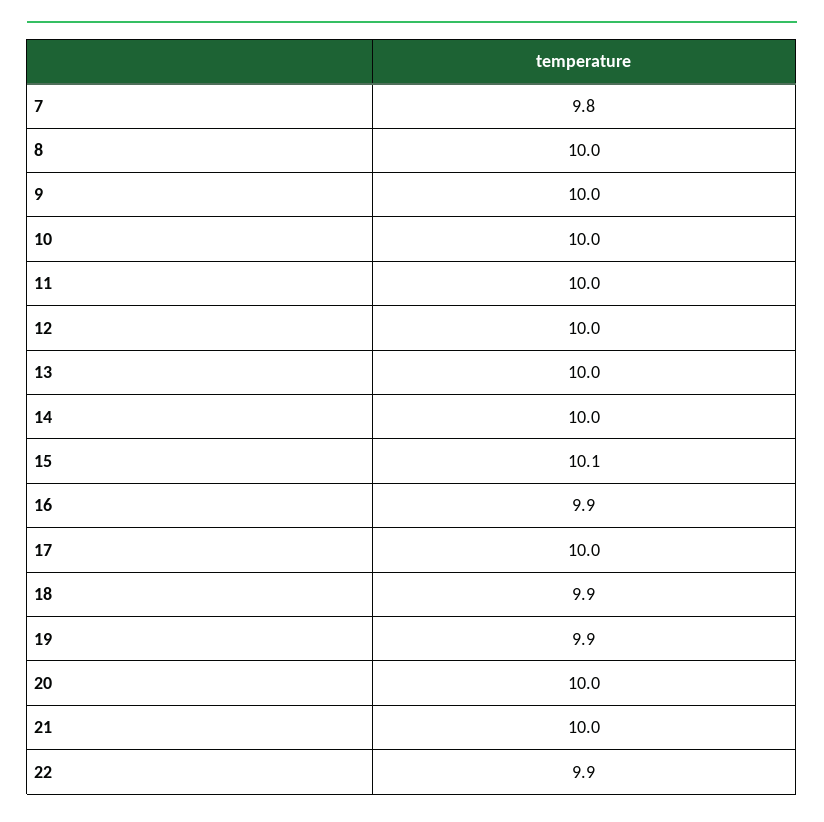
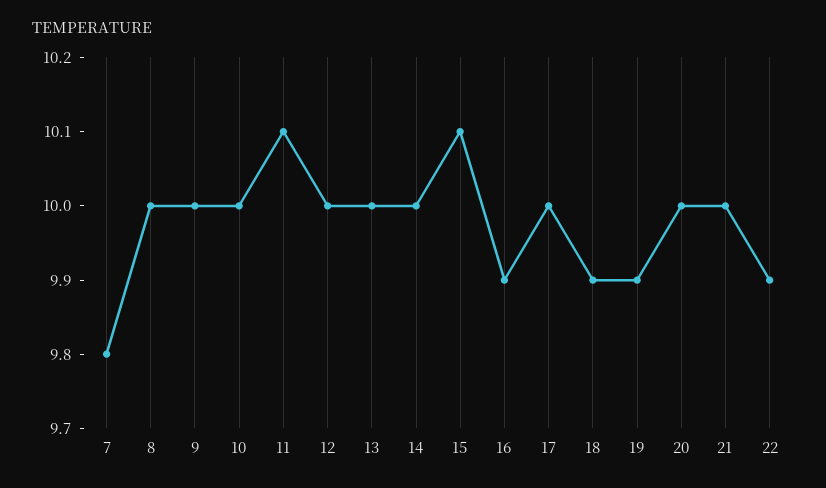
11: 10 -> 10.1

